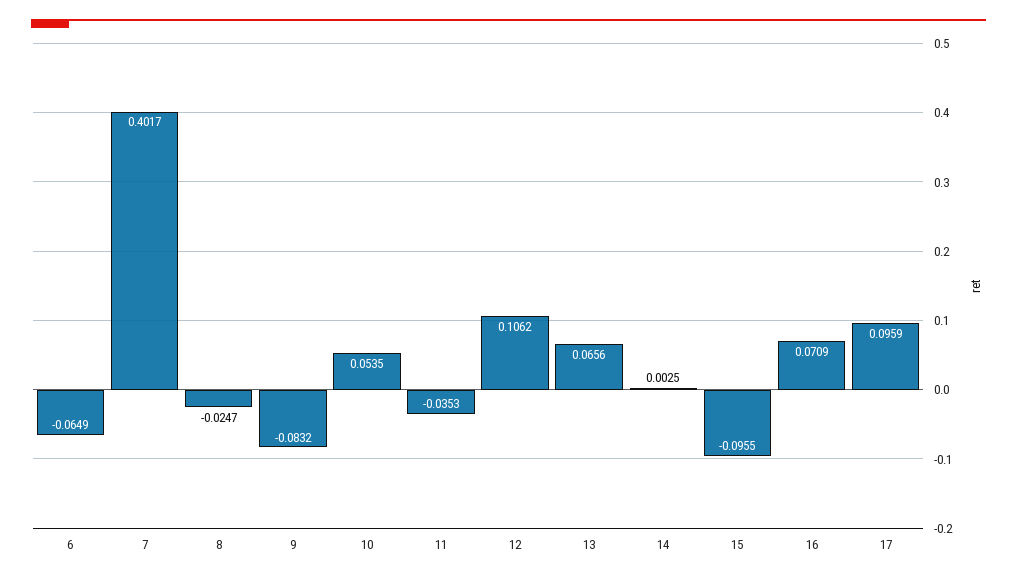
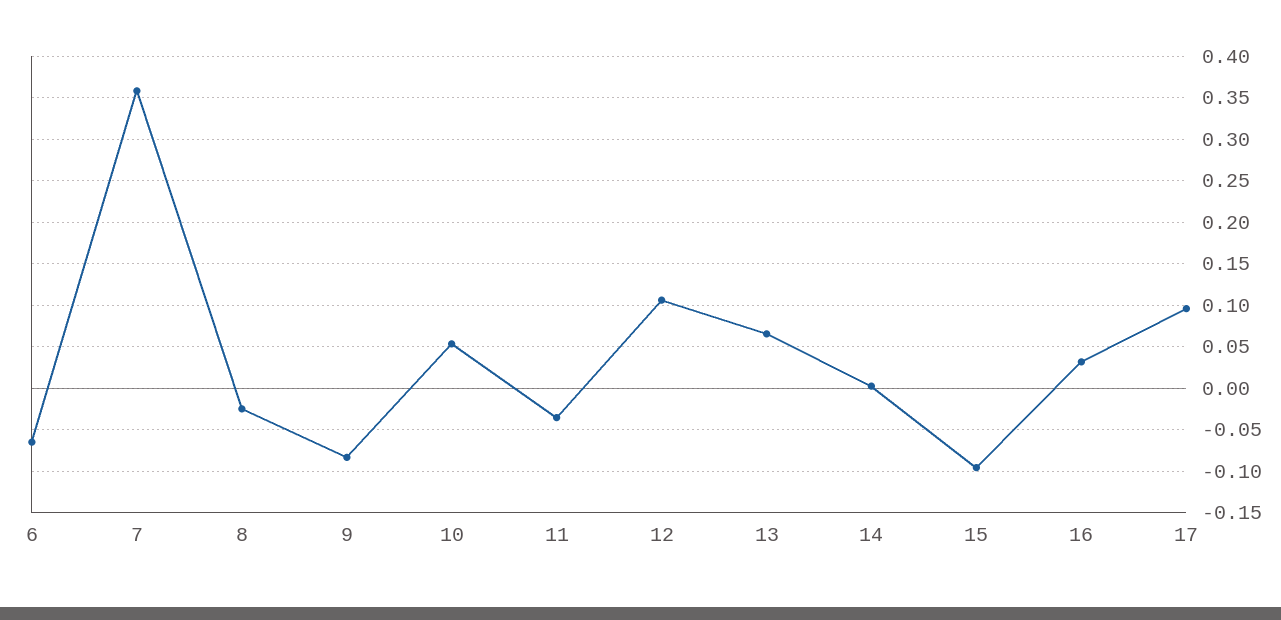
7: 0.4017 -> 0.36
16: 0.0709 -> 0.03

